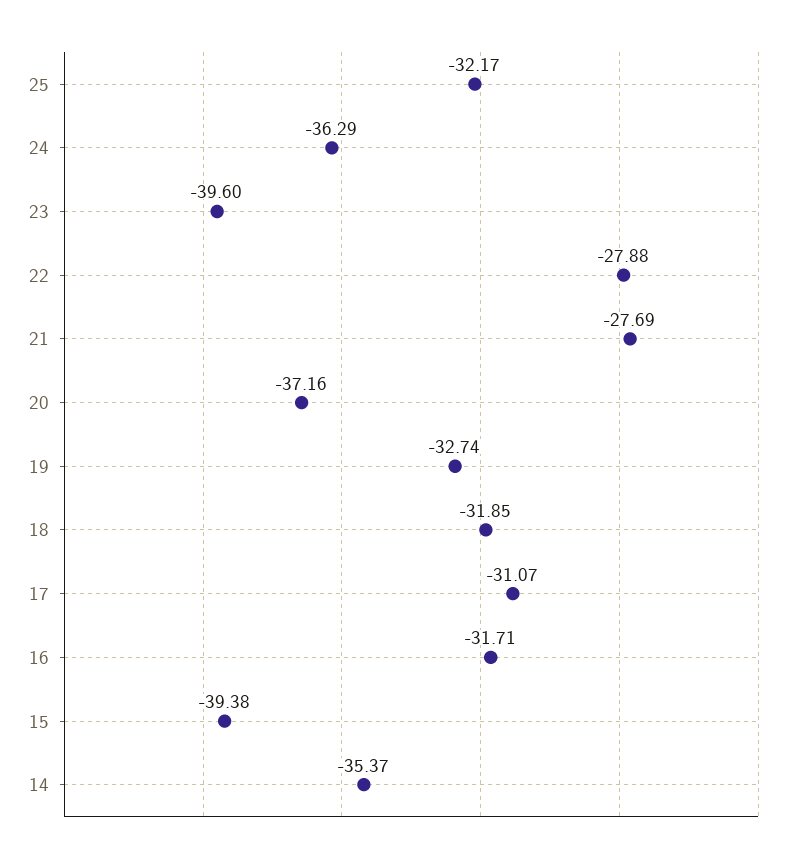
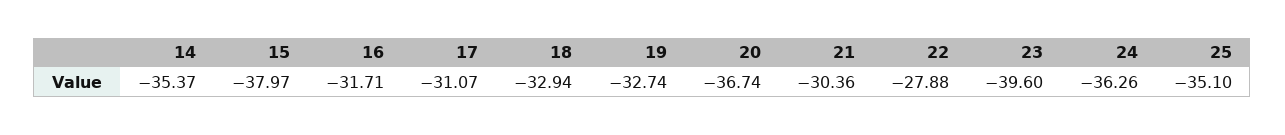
25: -32.17 -> -35.1
24: -36.29 -> -36.26
21: -27.69 -> -30.36
20: -37.16 -> -36.74
18: -31.85 -> -32.94
15: -39.38 -> -37.97

